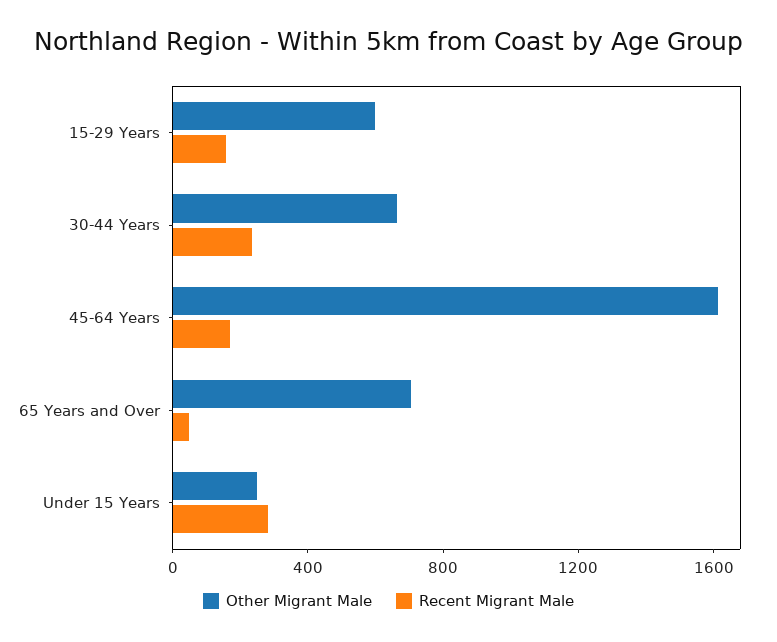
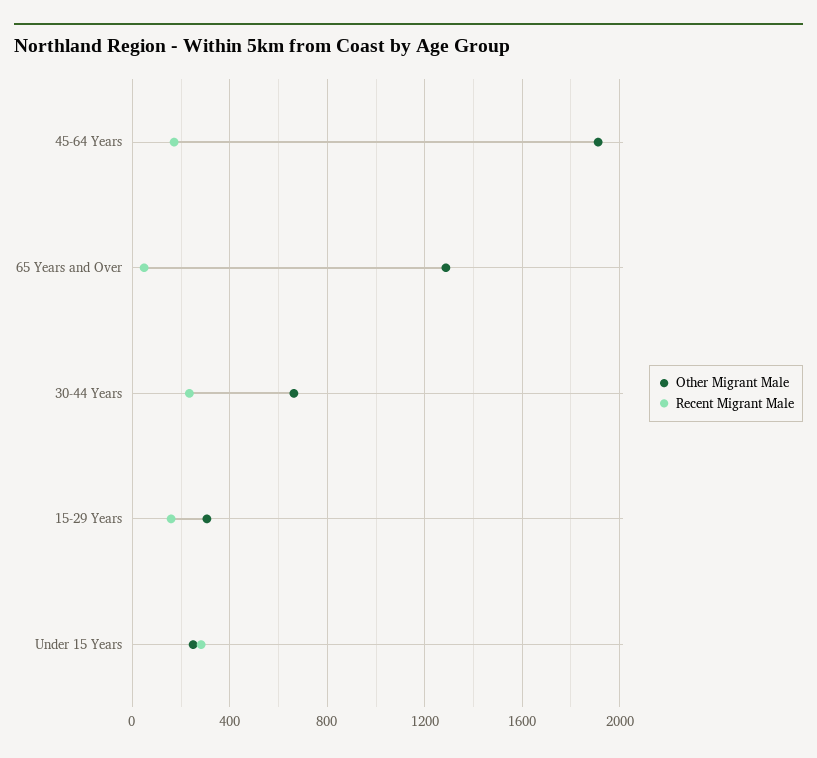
Other Migrant Male, 15-29 Years: 600 -> 300
Other Migrant Male, 45-64 Years: 1600 -> 1900
Other Migrant Male, 65 Years and Over: 700 -> 1300

